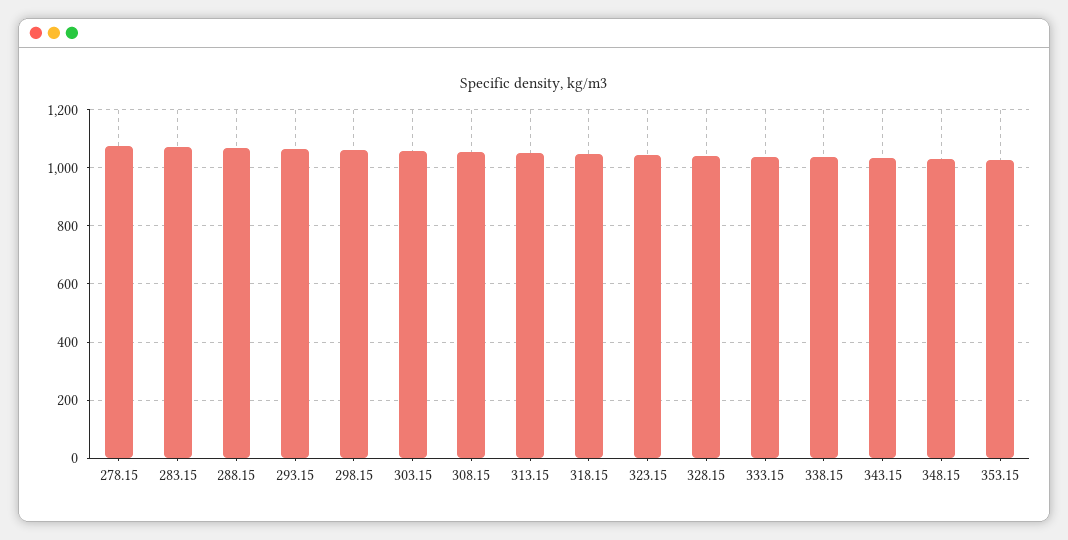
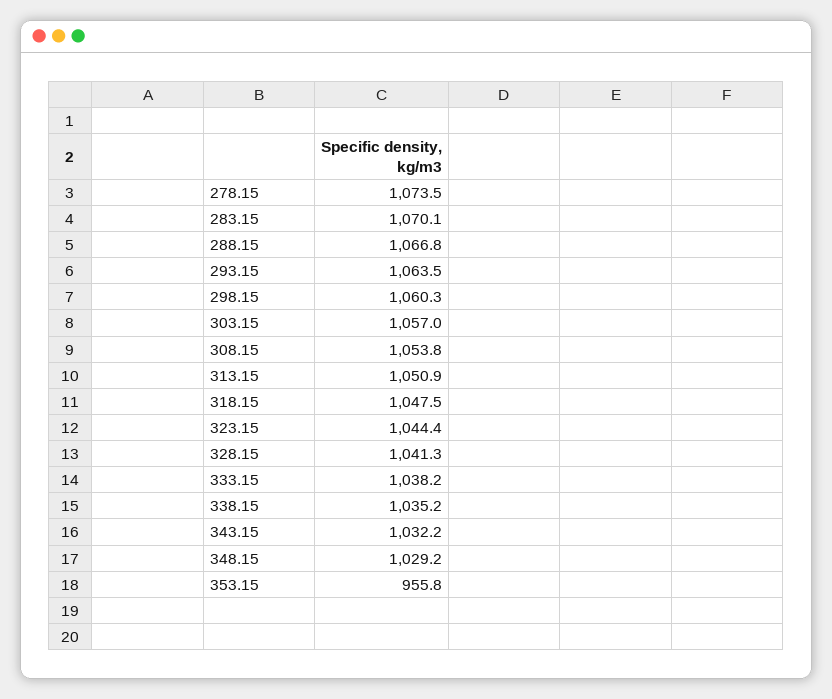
353.15: 1025 -> 955.8

